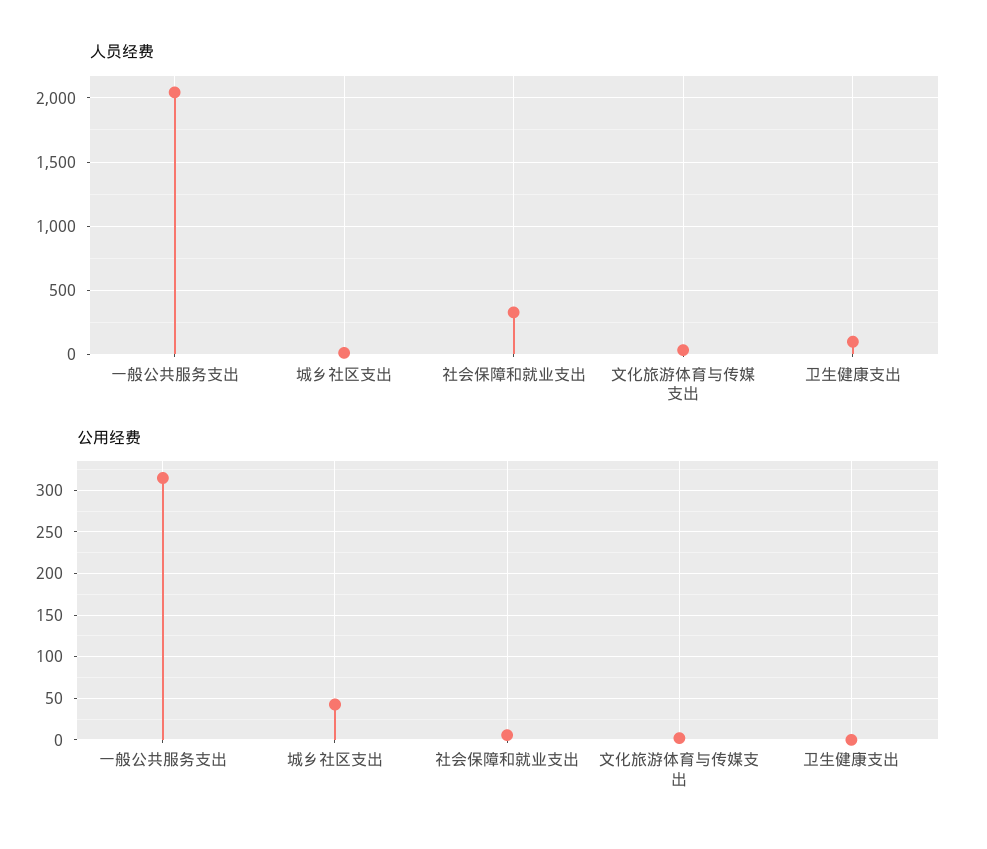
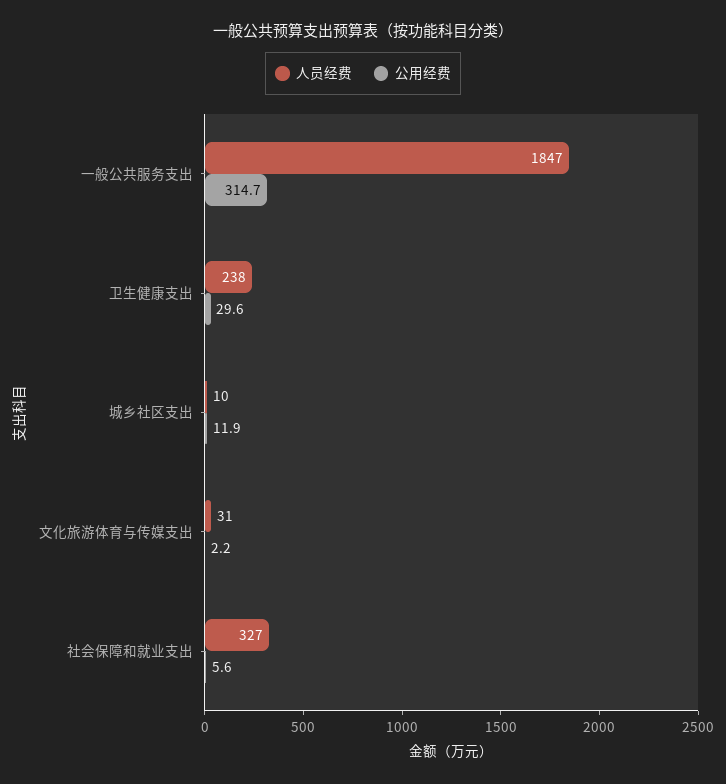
人员经费, 一般公共服务支出: 2050 -> 1847
人员经费, 卫生健康支出: 100 -> 238
公用经费, 城乡社区支出: 40 -> 11.9
公用经费, 卫生健康支出: 0 -> 29.6

